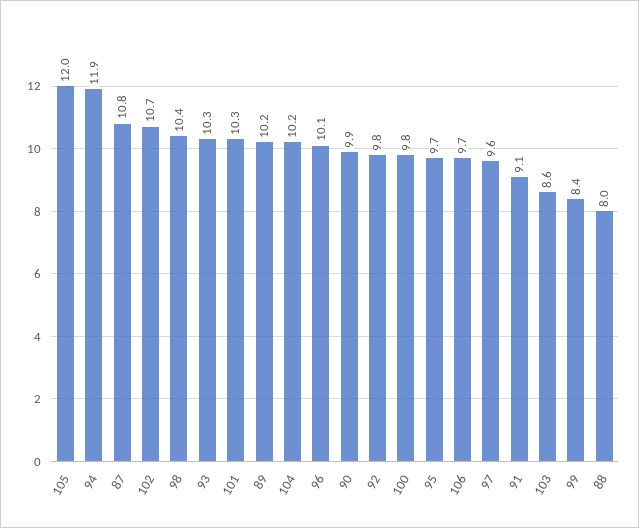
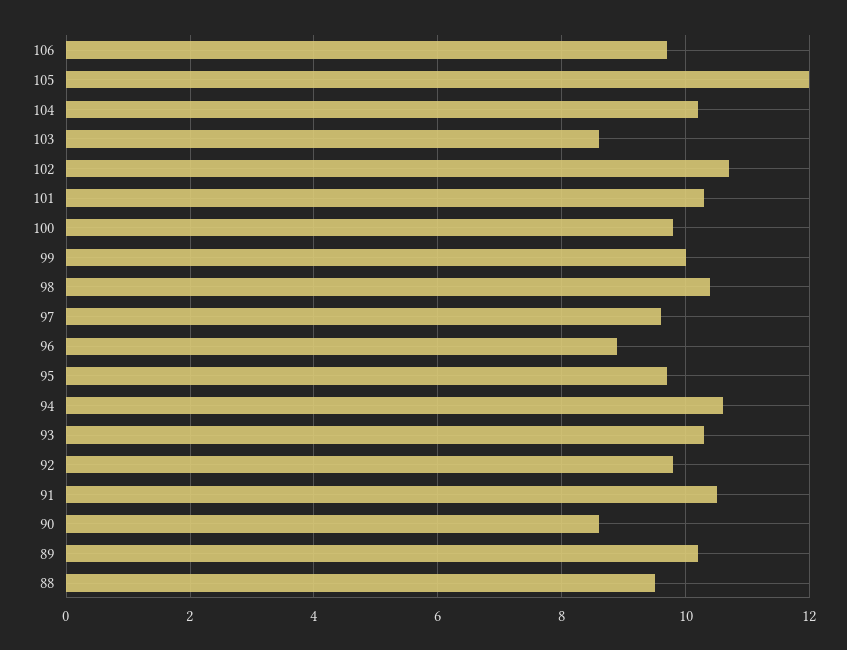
94: 11.9 -> 10.5
87: 10.8 -> none
96: 10.1 -> 9
90: 9.9 -> 8.5
91: 9.1 -> 10.5
99: 8.4 -> 10
88: 8 -> 9.5

